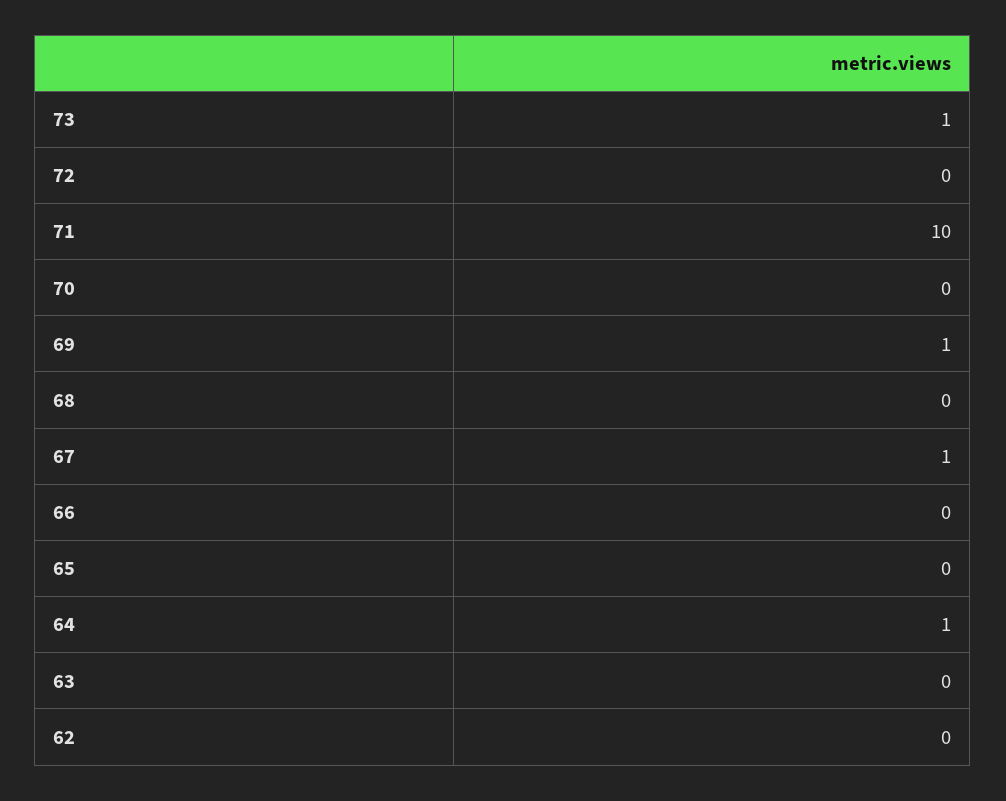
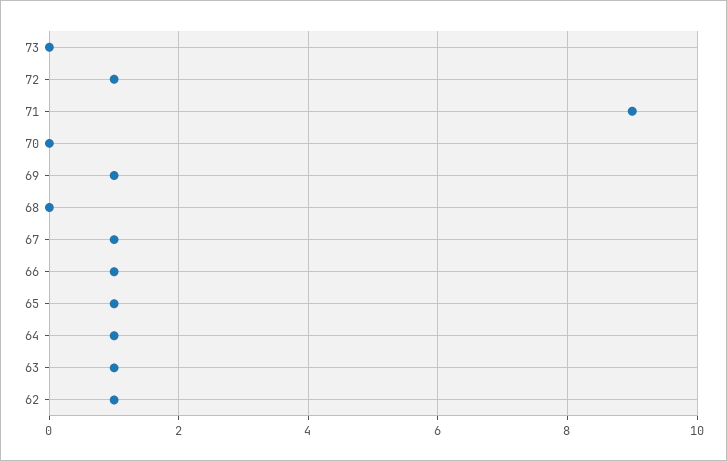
73: 1 -> 0
72: 0 -> 1
71: 10 -> 9
66: 0 -> 1
65: 0 -> 1
63: 0 -> 1
62: 0 -> 1

